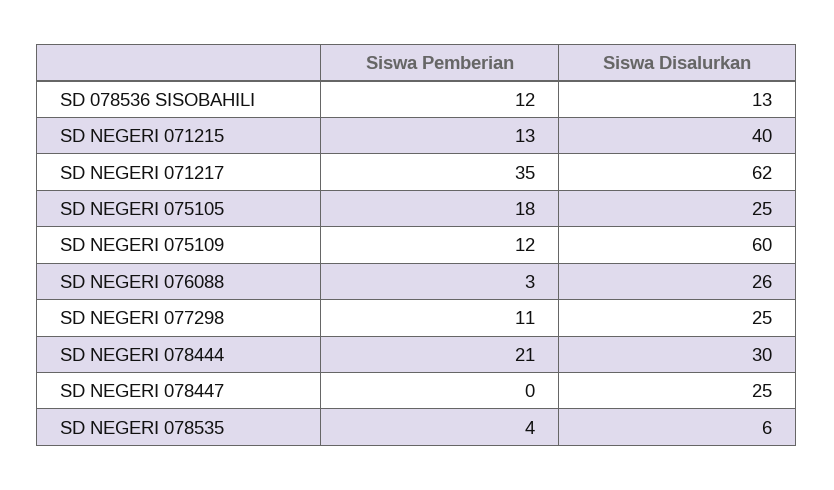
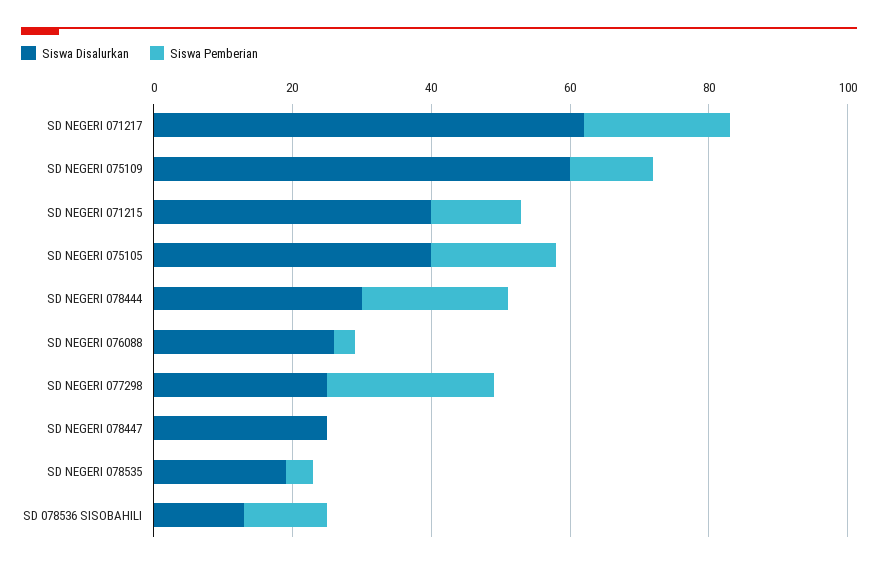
Siswa Pemberian, SD NEGERI 071217: 35 -> 20
Siswa Disalurkan, SD NEGERI 075105: 25 -> 40
Siswa Pemberian, SD NEGERI 077298: 11 -> 25
Siswa Disalurkan, SD NEGERI 078535: 6 -> 20

